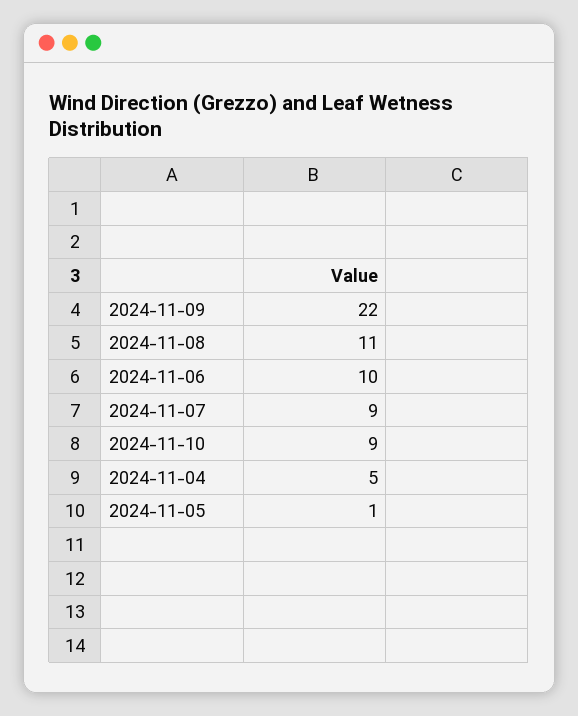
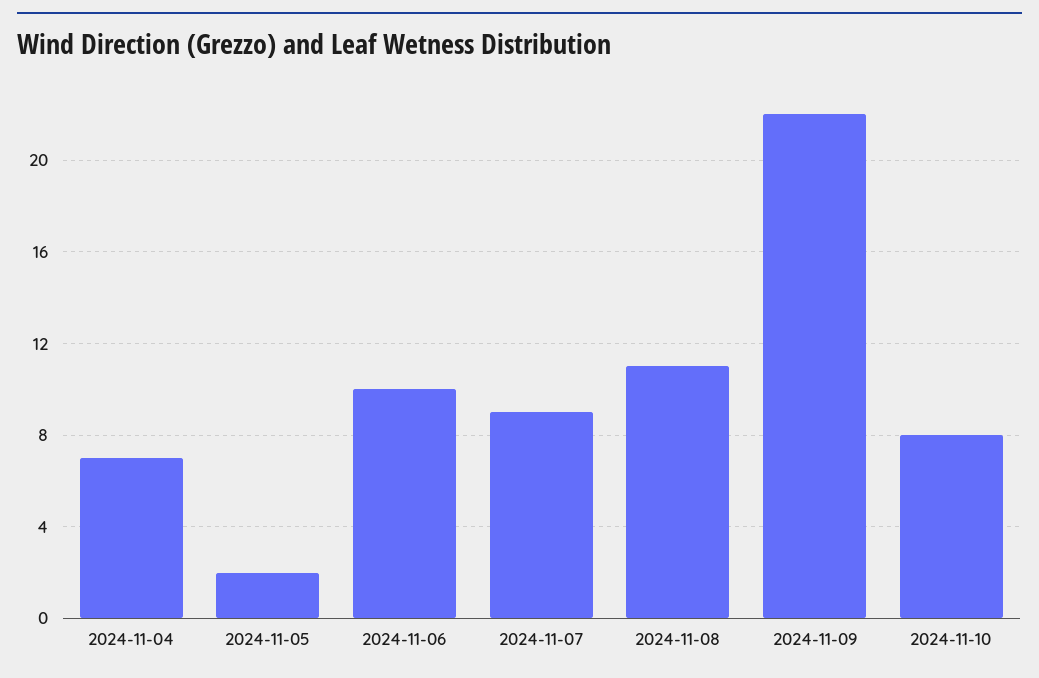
2024-11-10: 9 -> 8
2024-11-04: 5 -> 7
2024-11-05: 1 -> 2

